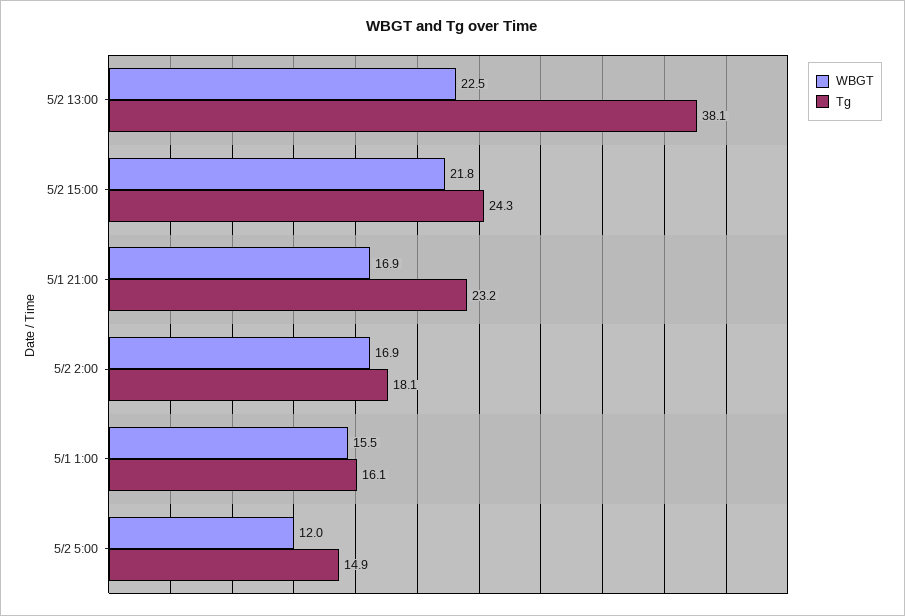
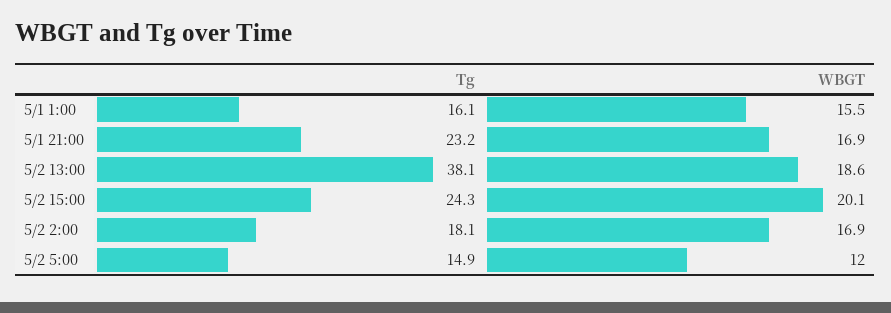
WBGT, 5/2 13:00: 22.5 -> 18.6
WBGT, 5/2 15:00: 21.8 -> 20.1

